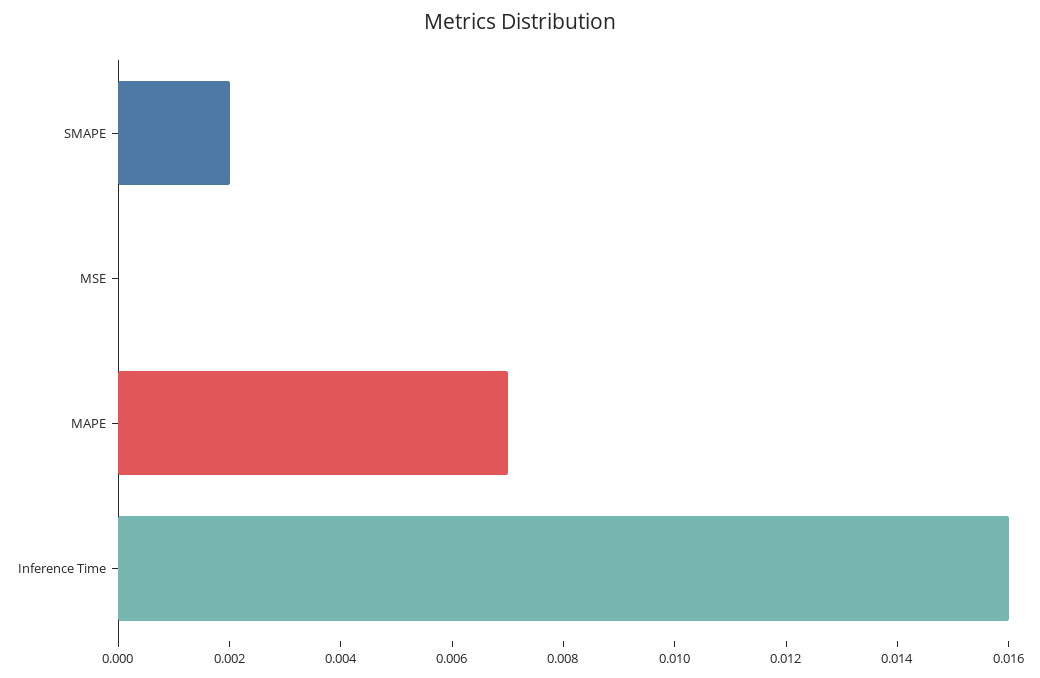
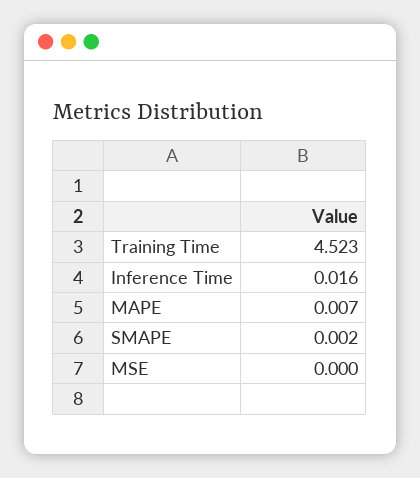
Training Time: none -> 4.523

